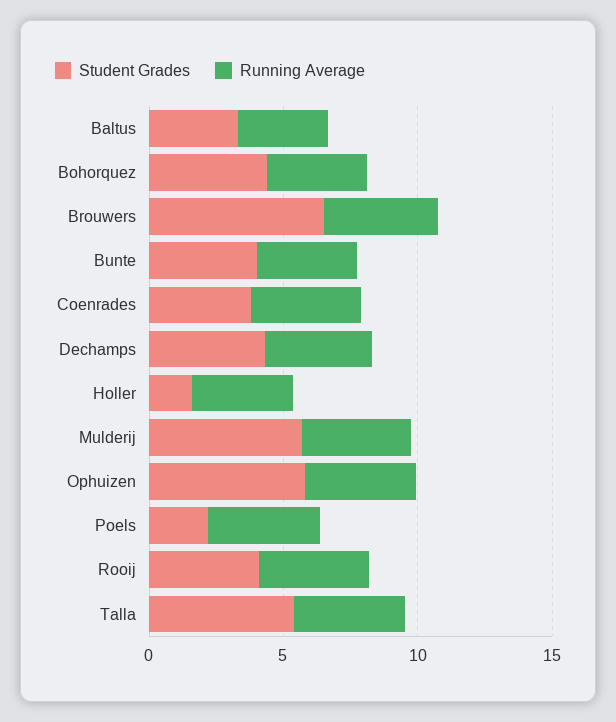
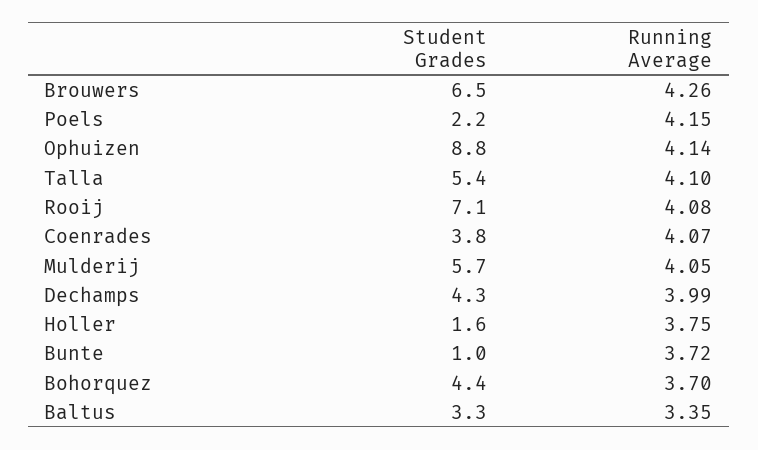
Student Grades, Bunte: 4 -> 1
Student Grades, Ophuizen: 6 -> 8.8
Student Grades, Rooij: 4 -> 7.1

